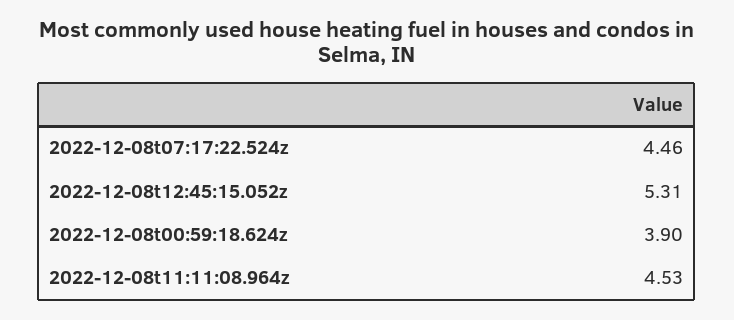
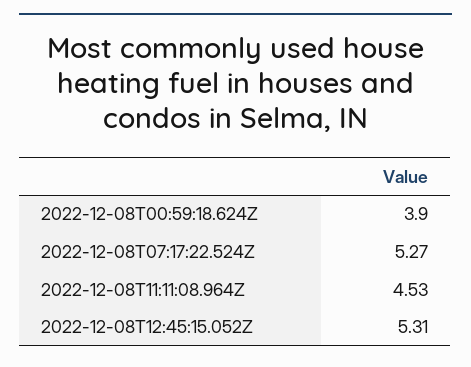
2022-12-08t07:17:22.524z: 4.46 -> 5.27

